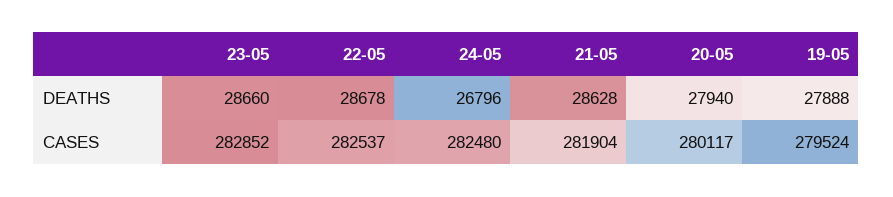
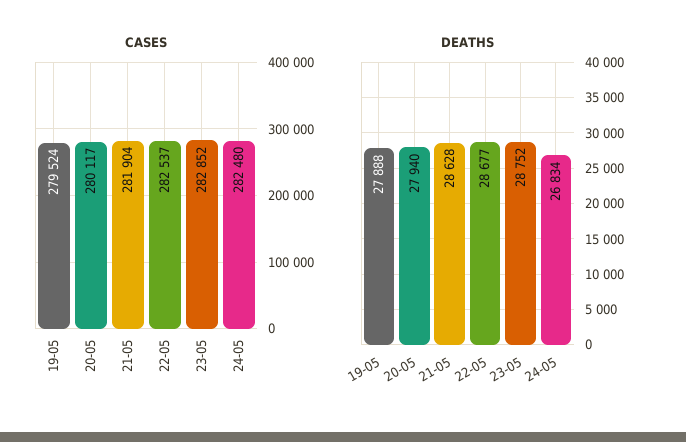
DEATHS, 23-05: 28660 -> 28752
DEATHS, 22-05: 28678 -> 28677
DEATHS, 24-05: 26796 -> 26834

